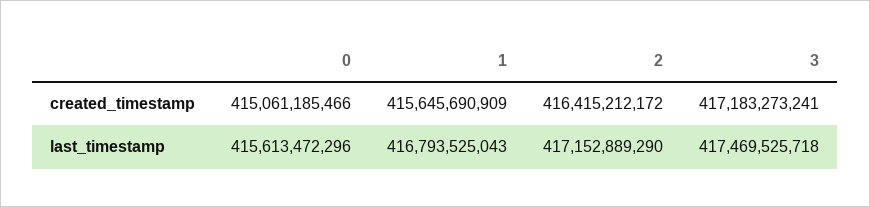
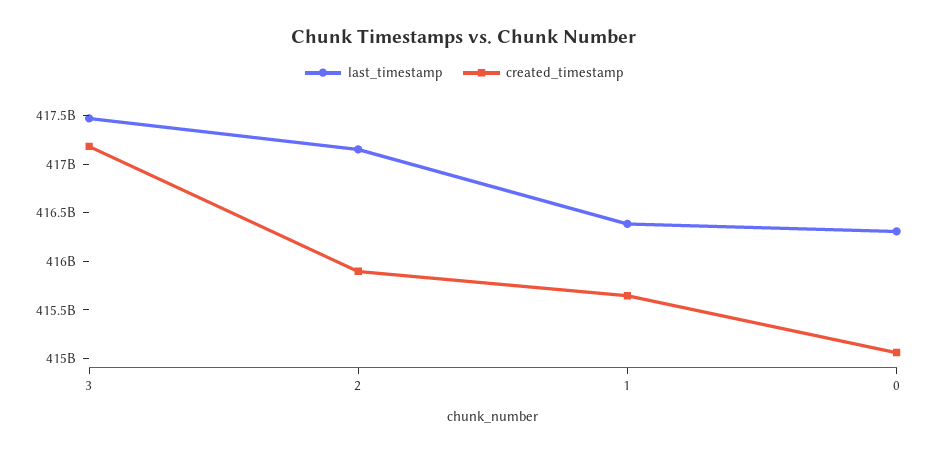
created_timestamp, 2: 416415212172 -> 415900000000
last_timestamp, 0: 415613472296 -> 416300000000
last_timestamp, 1: 416793525043 -> 416400000000

